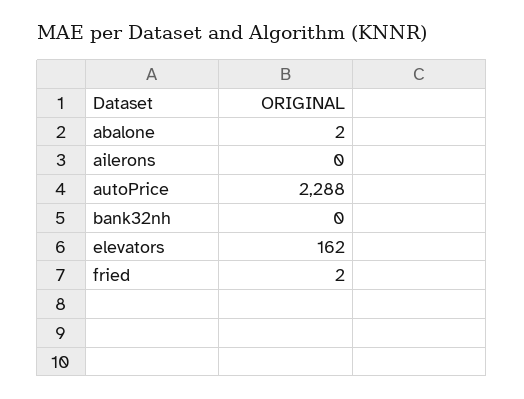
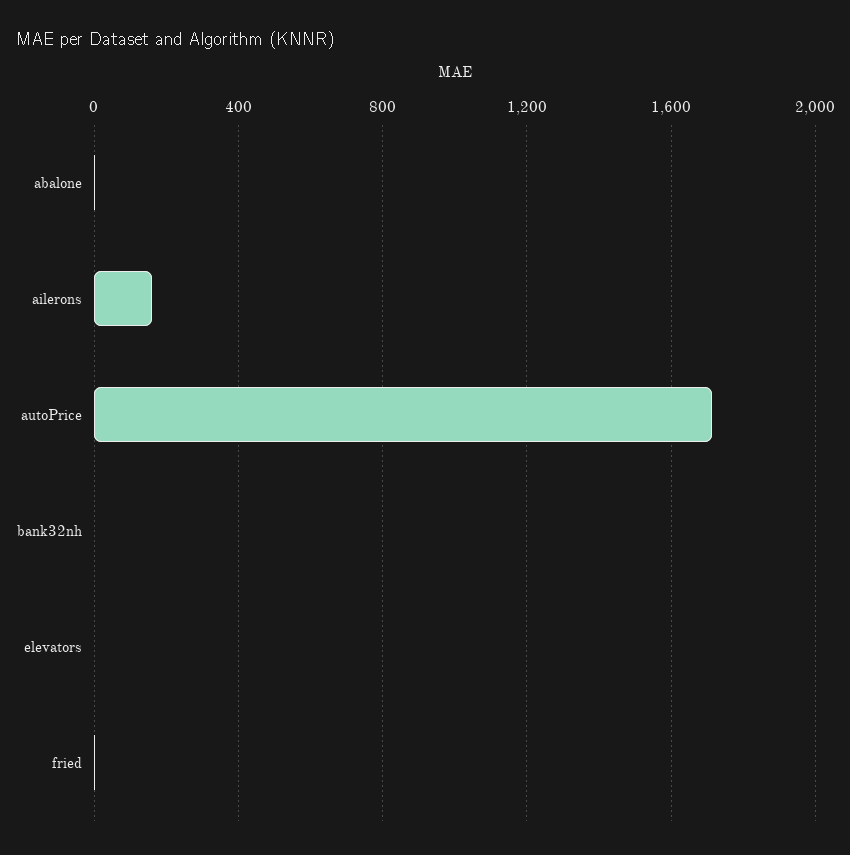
ailerons: 0 -> 150
autoPrice: 2288 -> 1700
elevators: 162 -> 0

